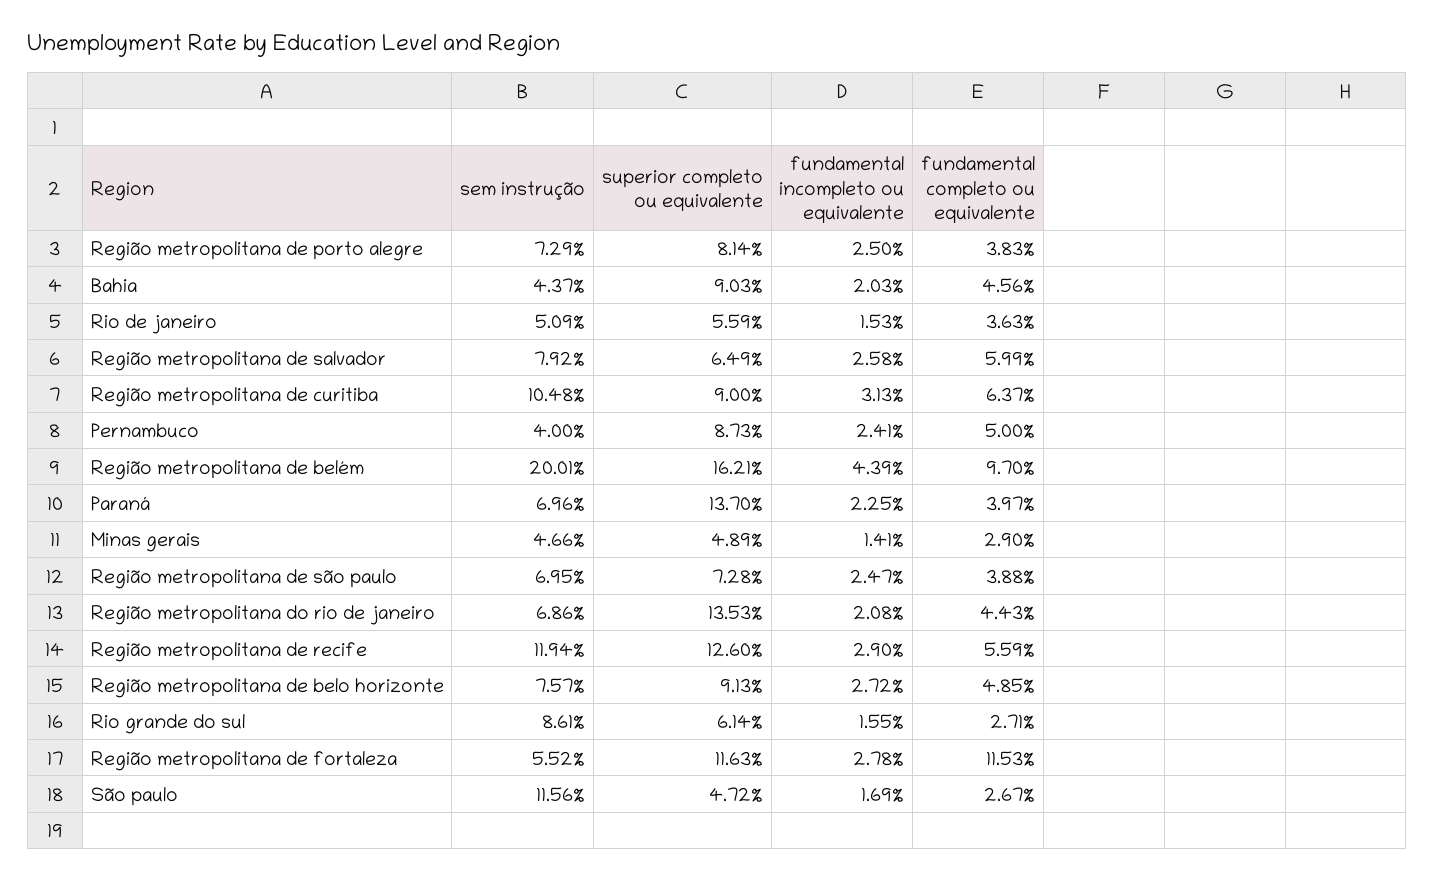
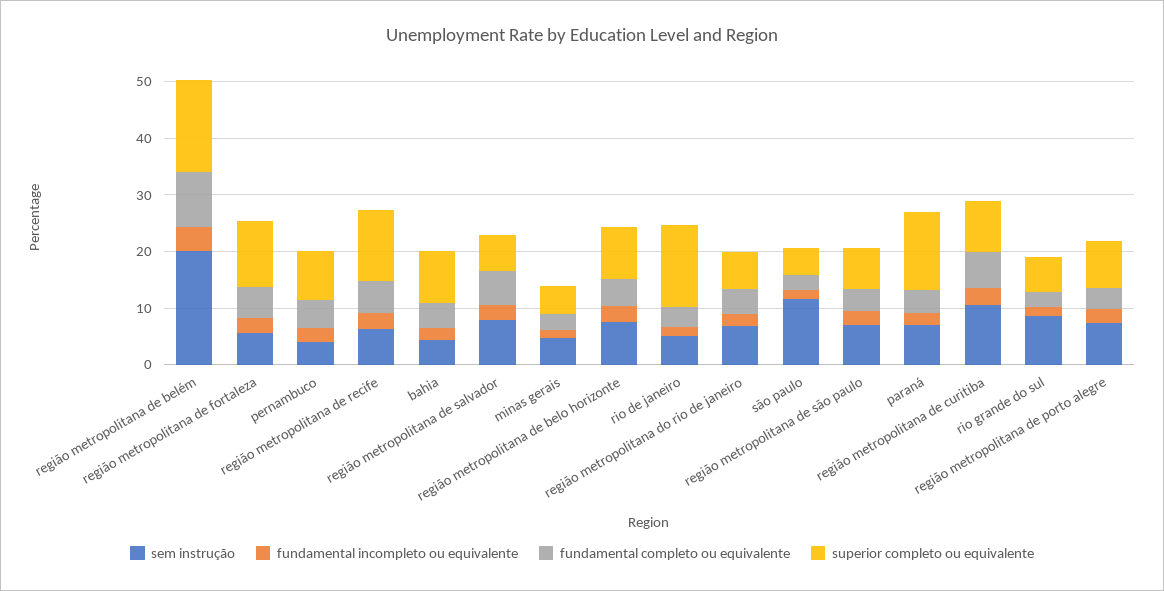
superior completo ou equivalente, Rio de janeiro: 5.59 -> 14
superior completo ou equivalente, Região metropolitana do rio de janeiro: 13.53 -> 6
sem instrução, Região metropolitana de recife: 11.94 -> 6
fundamental completo ou equivalente, Região metropolitana de fortaleza: 11.53 -> 6

